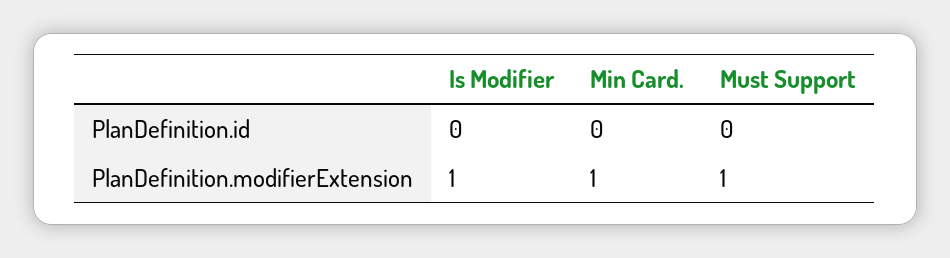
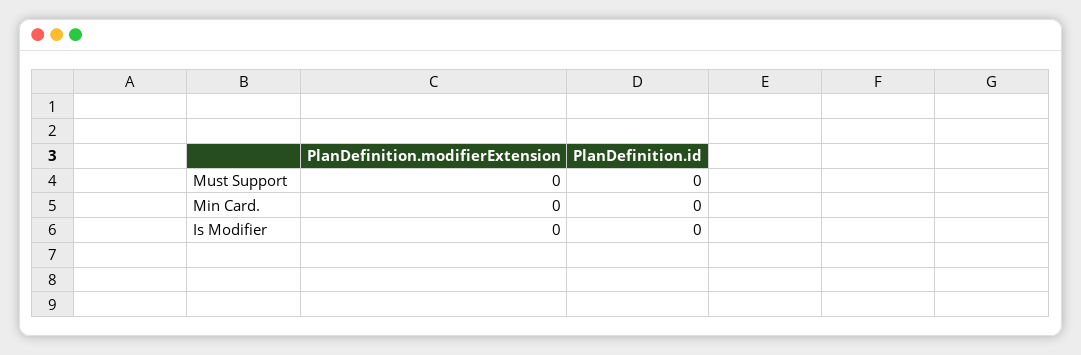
Is Modifier, PlanDefinition.modifierExtension: 1 -> 0
Min Card., PlanDefinition.modifierExtension: 1 -> 0
Must Support, PlanDefinition.modifierExtension: 1 -> 0

